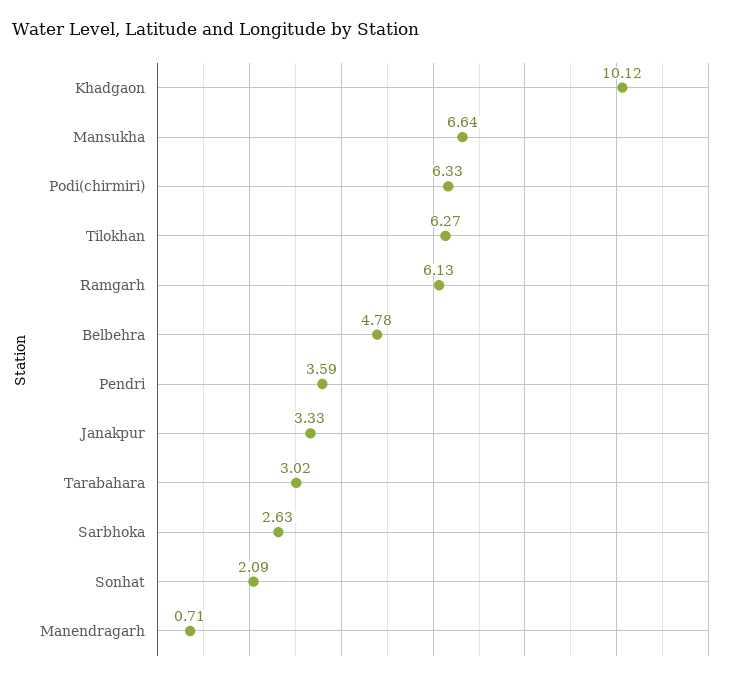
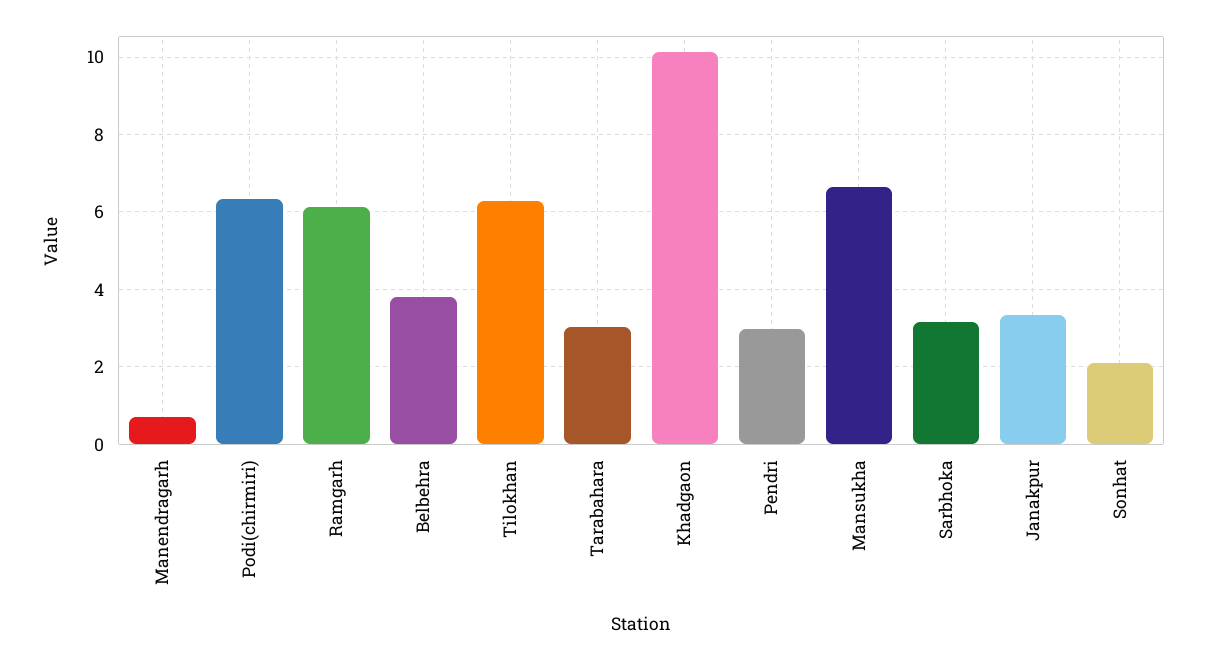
Belbehra: 4.78 -> 3.8
Pendri: 3.59 -> 3
Sarbhoka: 2.63 -> 3.2

